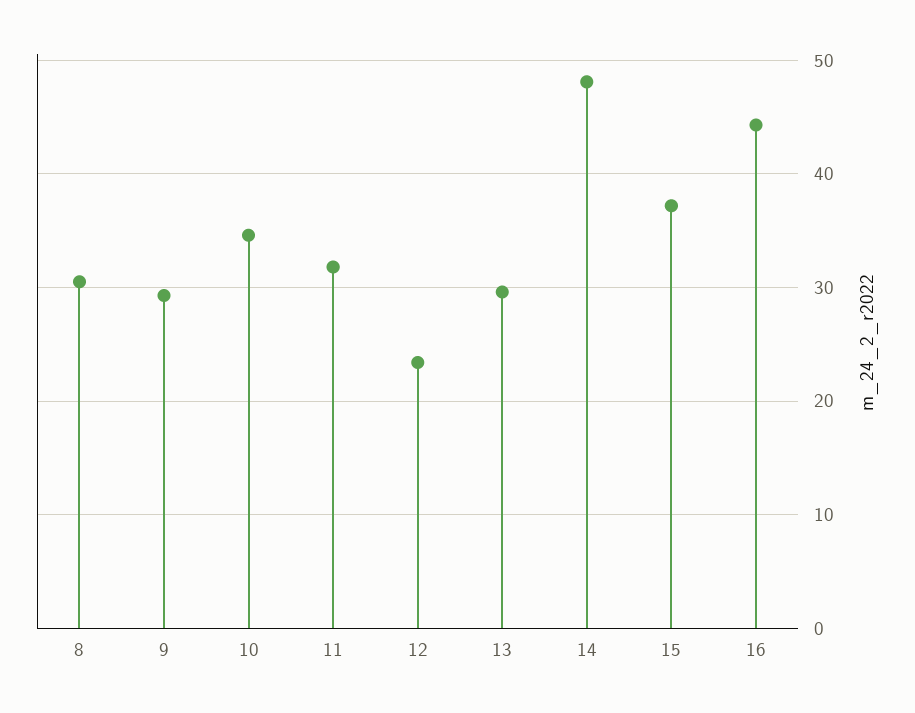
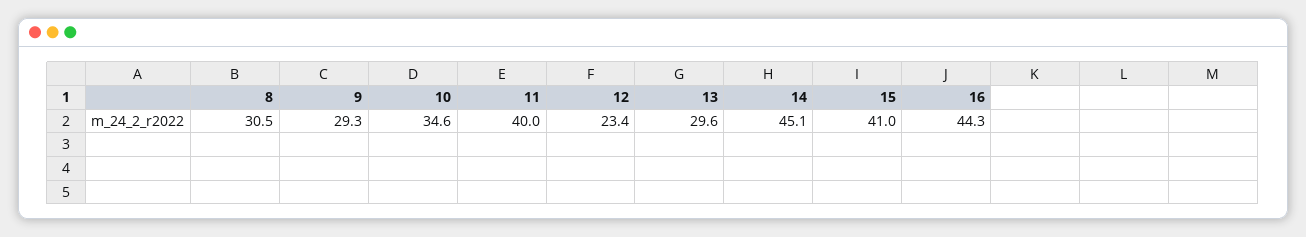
11: 32 -> 40
14: 48 -> 45.1
15: 37 -> 41

